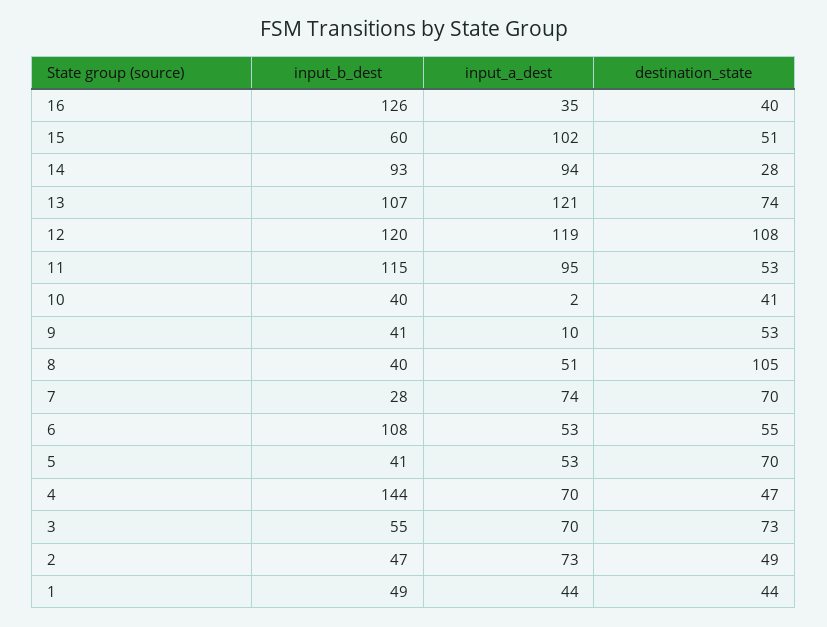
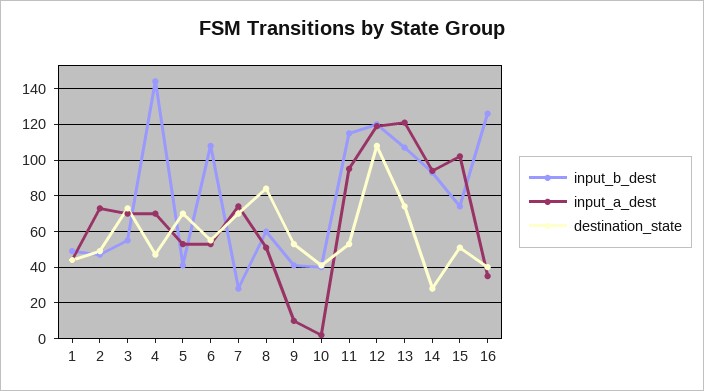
input_b_dest, 15: 60 -> 75
input_b_dest, 8: 40 -> 60
destination_state, 8: 105 -> 85

